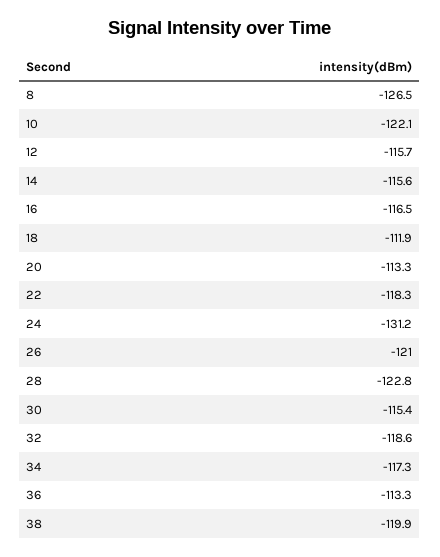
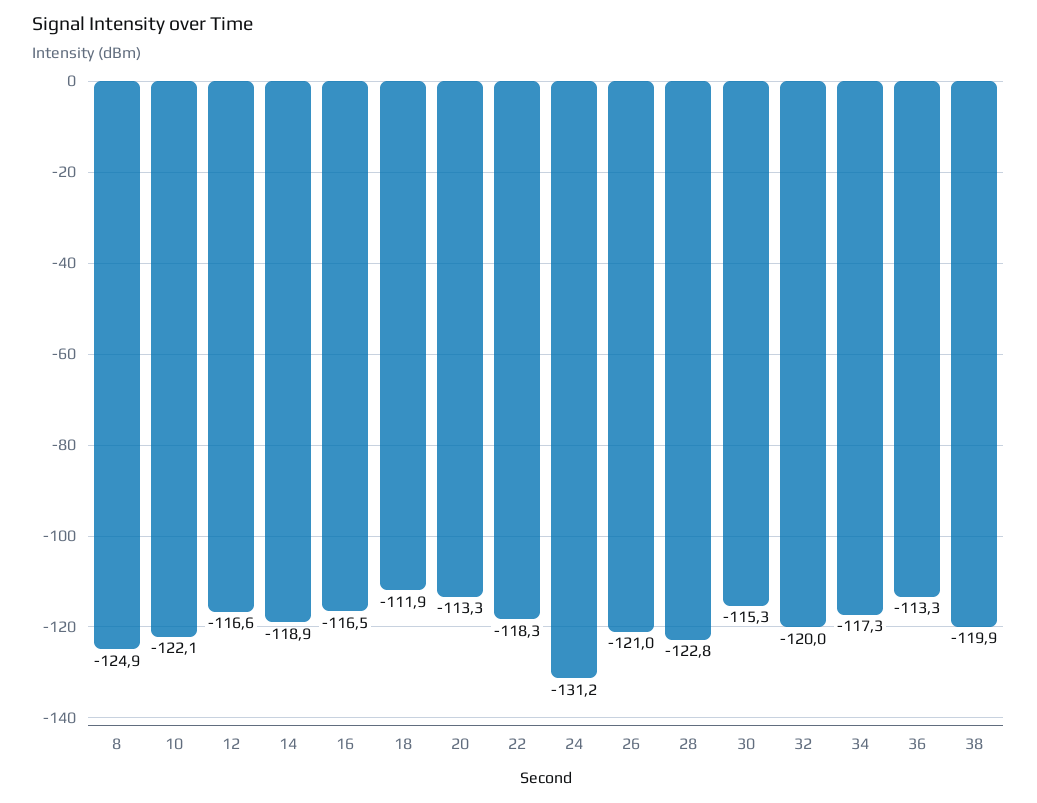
8: -126.5 -> -124.9
12: -115.7 -> -116.6
14: -115.6 -> -118.9
30: -115.4 -> -115.3
32: -118.6 -> -120

